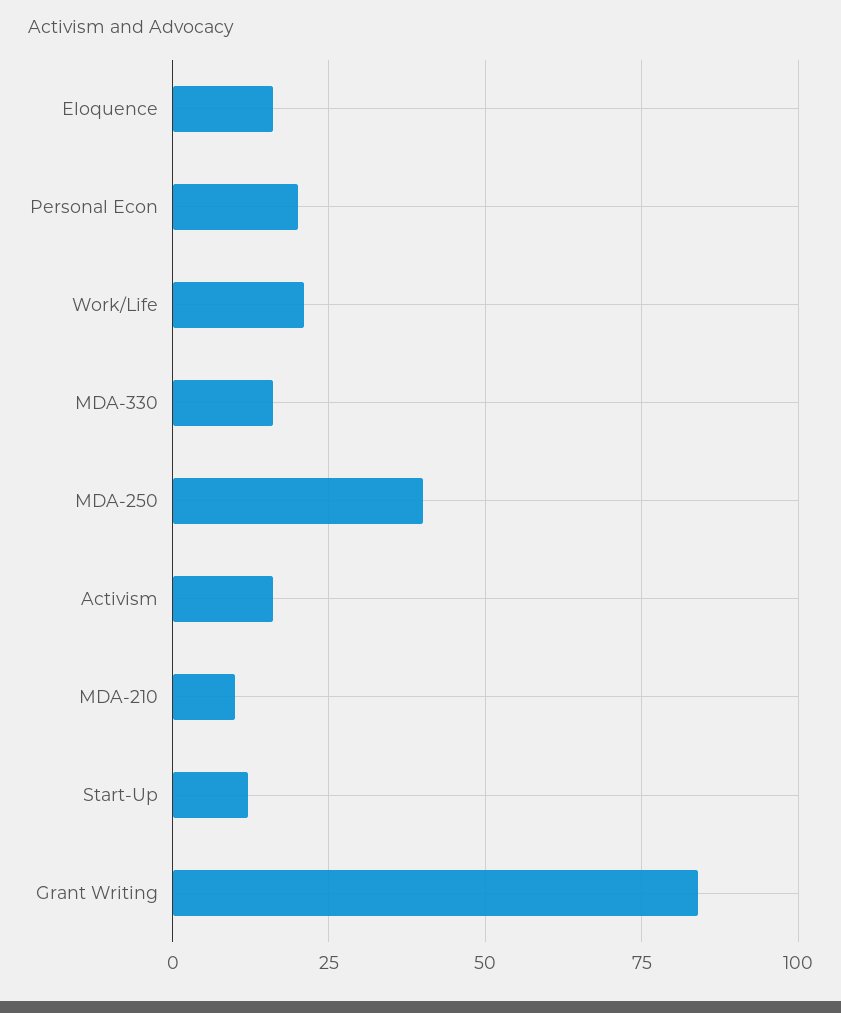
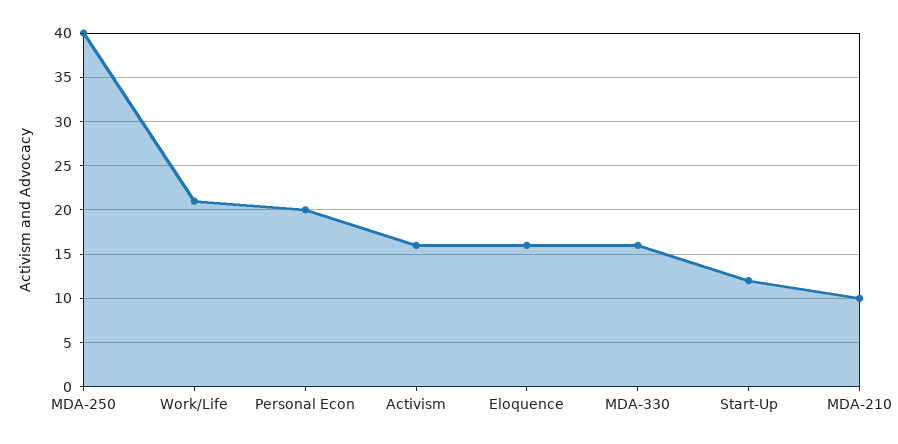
Grant Writing: 85 -> none

